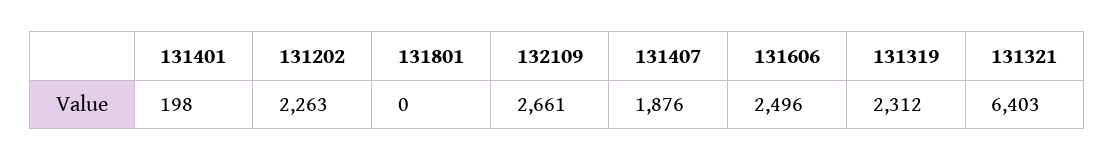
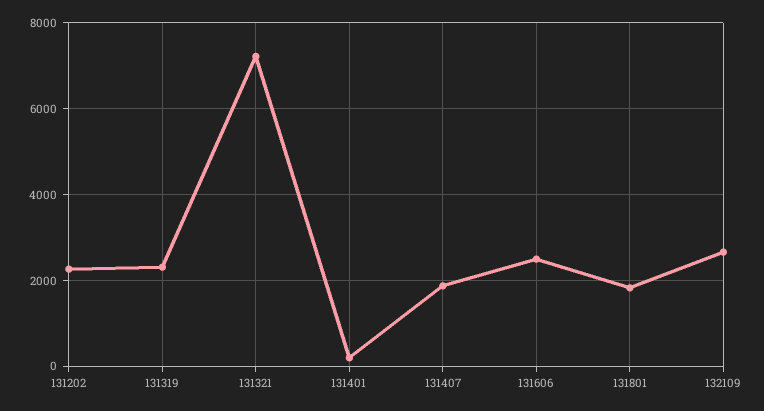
131801: 0 -> 1800
131321: 6403 -> 7200

